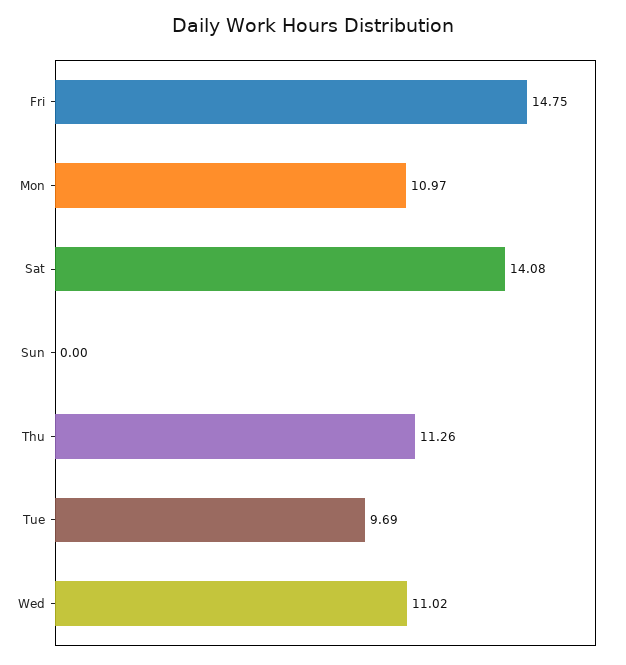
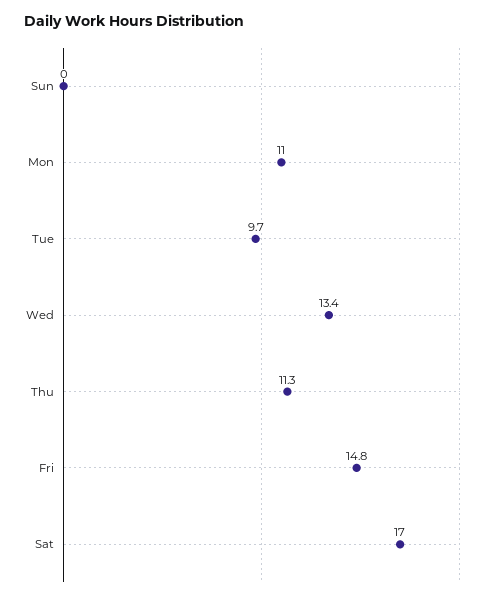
Sat: 14.08 -> 17
Wed: 11.02 -> 13.4

